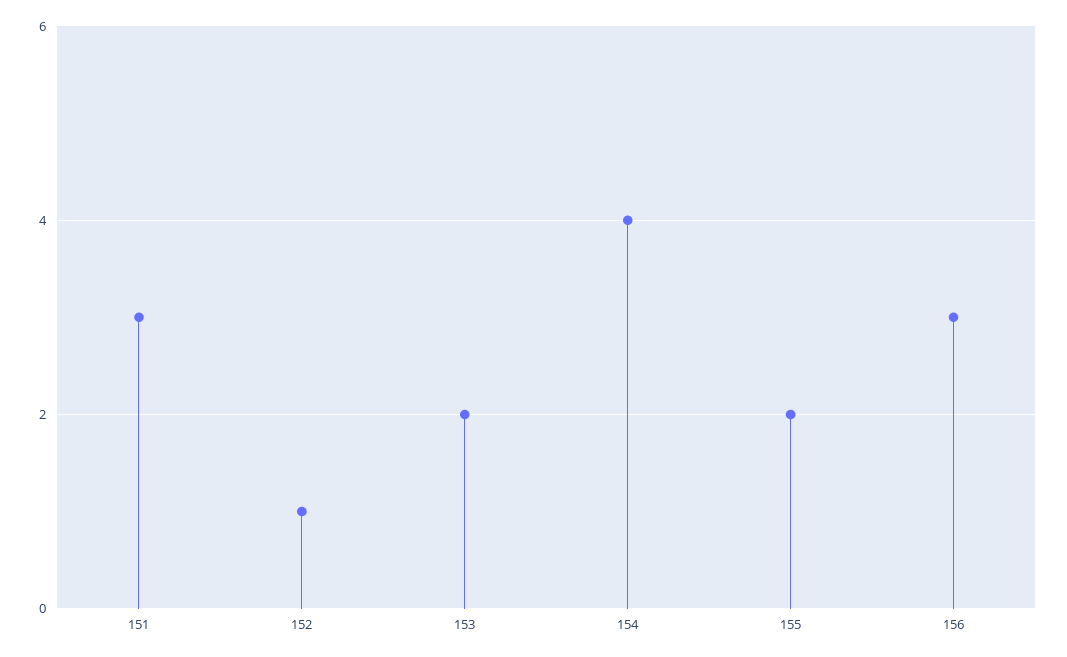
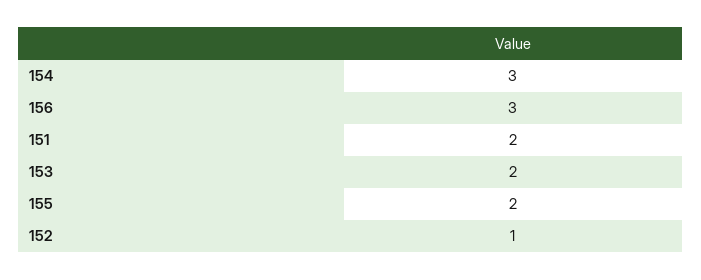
151: 3 -> 2
154: 4 -> 3

